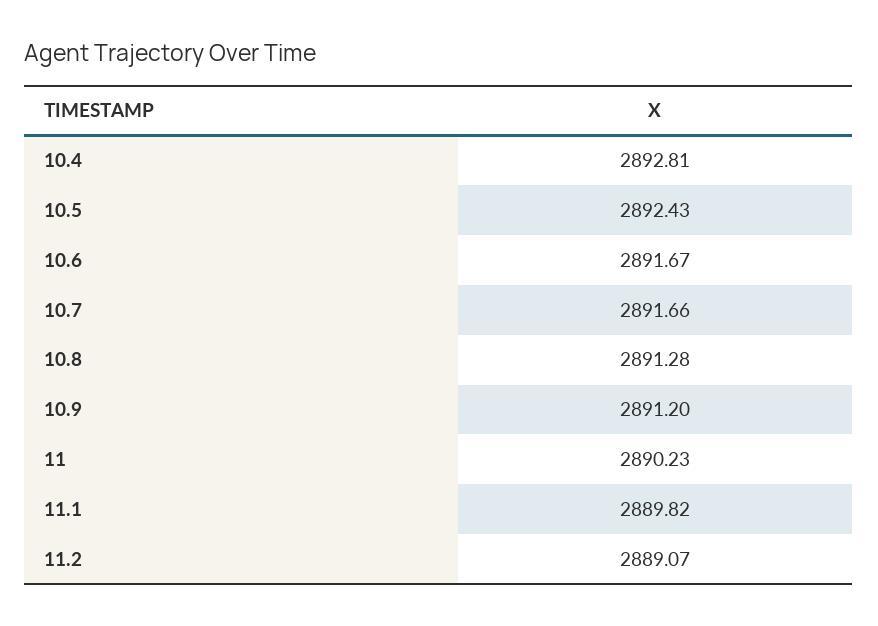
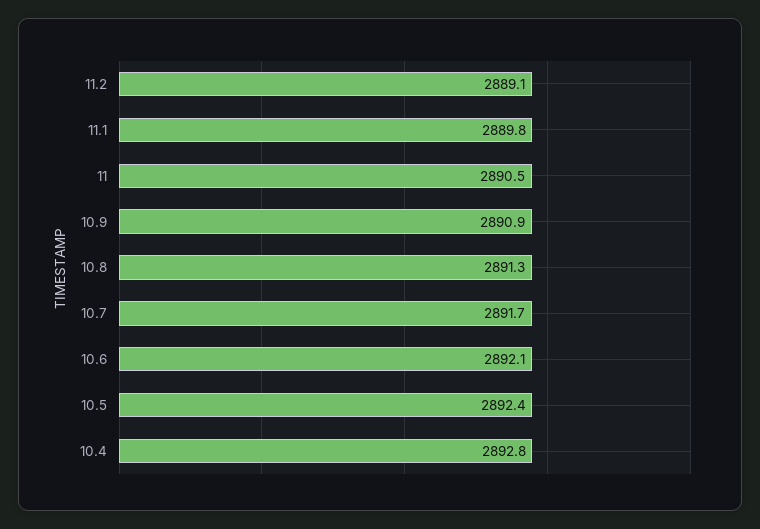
10.6: 2891.67 -> 2892.1
10.9: 2891.2 -> 2890.9
11: 2890.23 -> 2890.5

